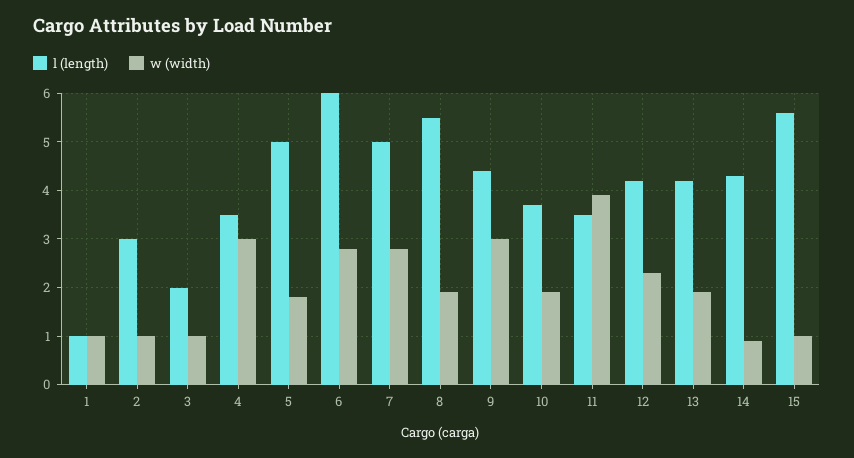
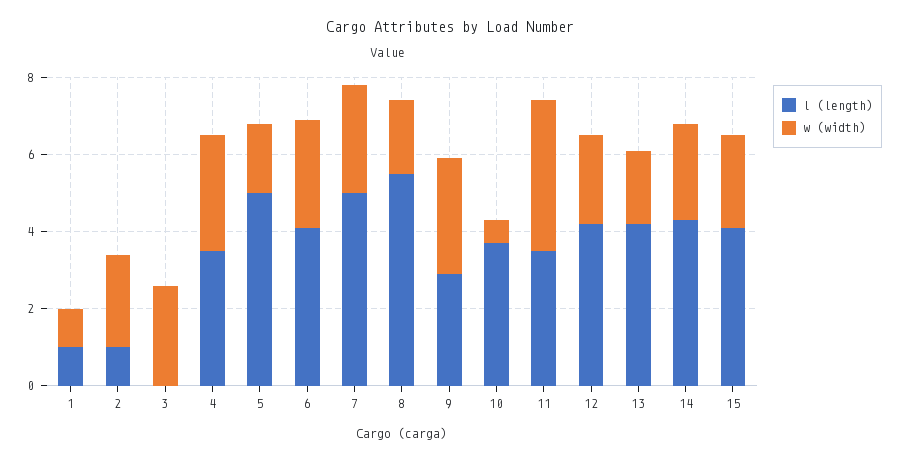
l (length), 2: 3 -> 1
w (width), 2: 1 -> 2.5
l (length), 3: 2 -> 0
w (width), 3: 1 -> 2.5
l (length), 6: 6 -> 4
l (length), 9: 4.5 -> 3
w (width), 10: 2 -> 0.5
w (width), 14: 1 -> 2.5
l (length), 15: 5.5 -> 4
w (width), 15: 1 -> 2.5

